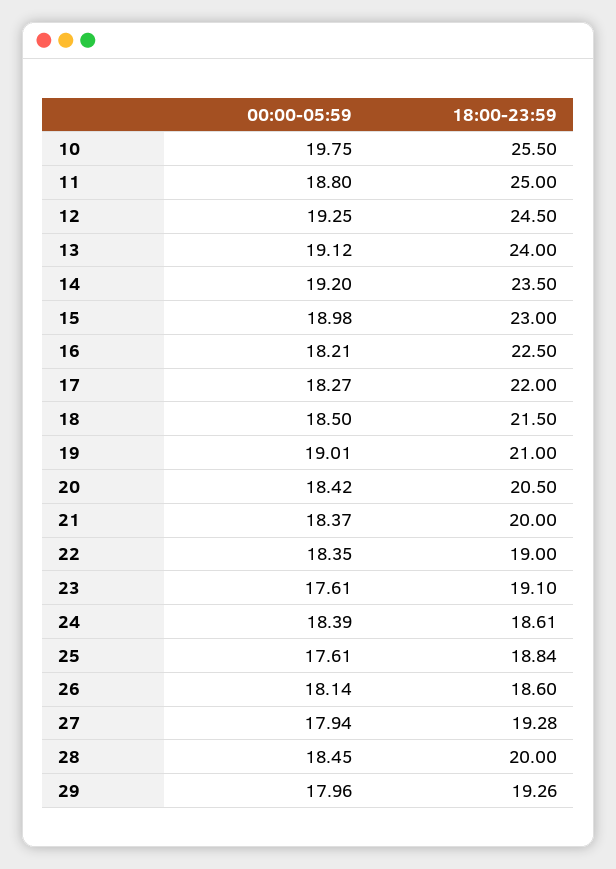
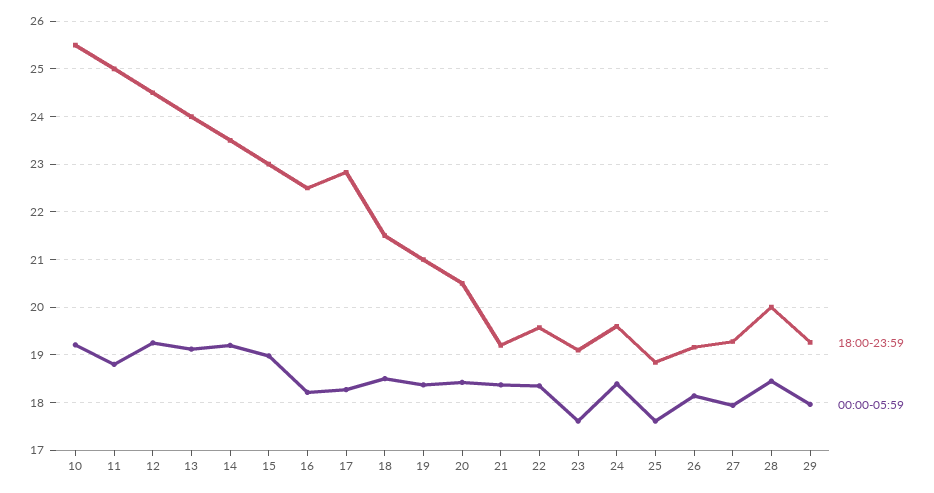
00:00-05:59, 10: 19.75 -> 19.2
18:00-23:59, 17: 22 -> 22.8
00:00-05:59, 19: 19.01 -> 18.4
18:00-23:59, 21: 20 -> 19.2
18:00-23:59, 22: 19 -> 19.6
18:00-23:59, 24: 18.61 -> 19.6
18:00-23:59, 26: 18.6 -> 19.2

